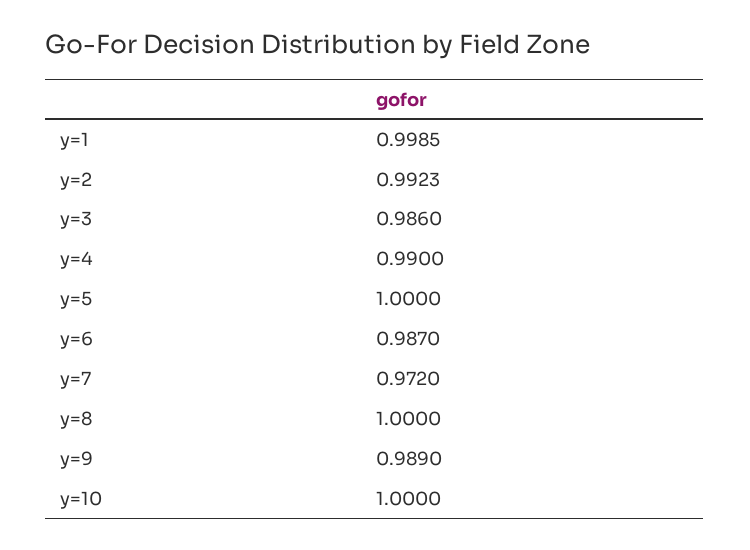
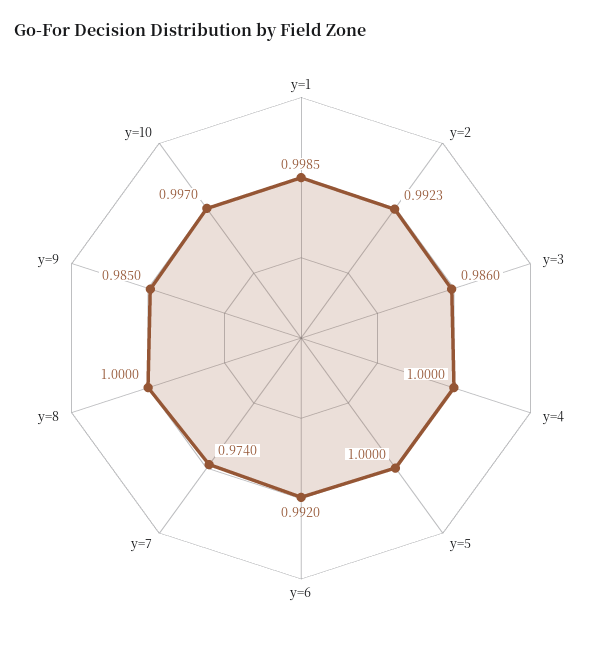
y=4: 0.99 -> 1
y=6: 0.987 -> 0.992
y=7: 0.972 -> 0.974
y=9: 0.989 -> 0.985
y=10: 1 -> 0.997

